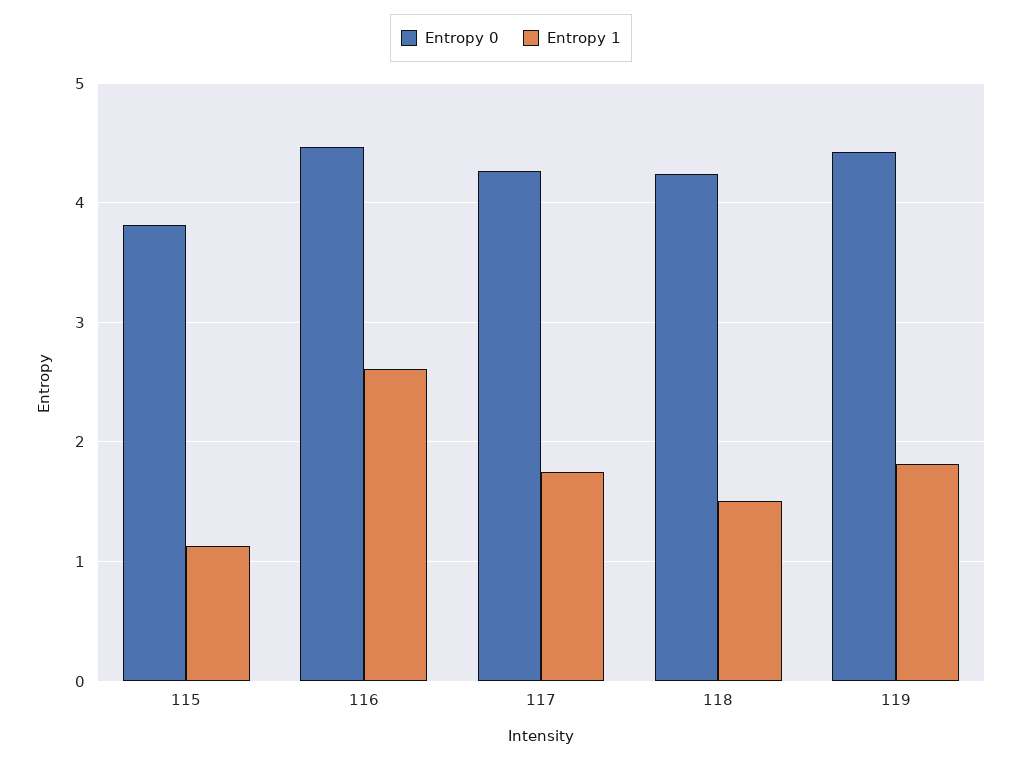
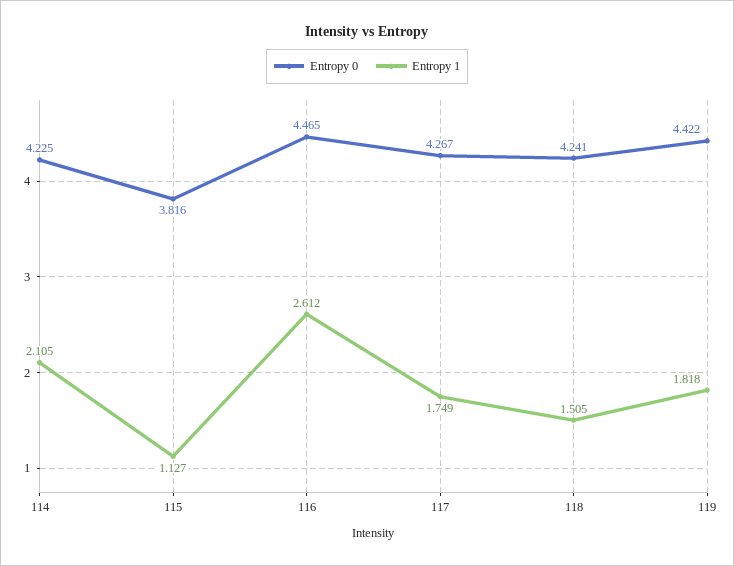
Entropy 0, 114: none -> 4.225
Entropy 1, 114: none -> 2.105

